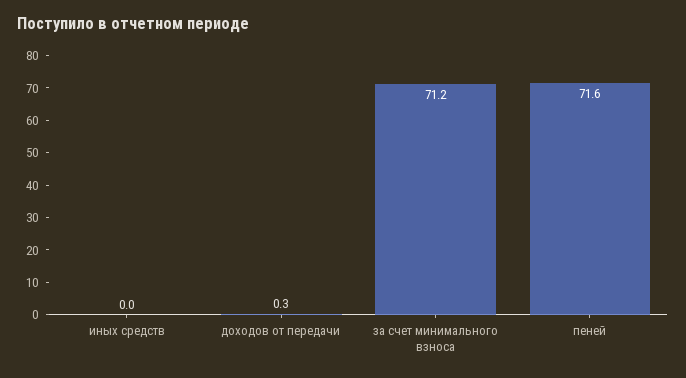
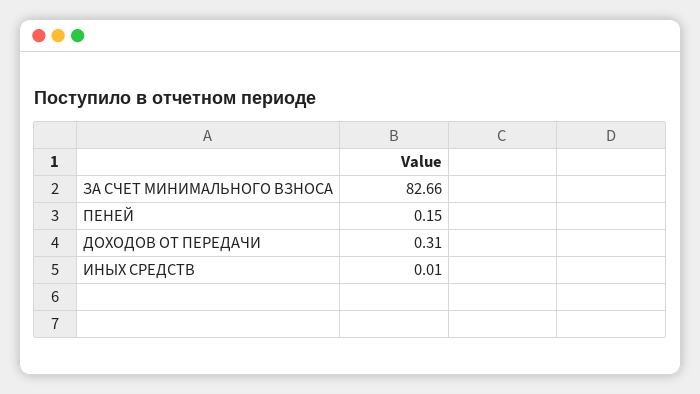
за счет минимального взноса: 71.2 -> 82.66
пеней: 71.6 -> 0.15

